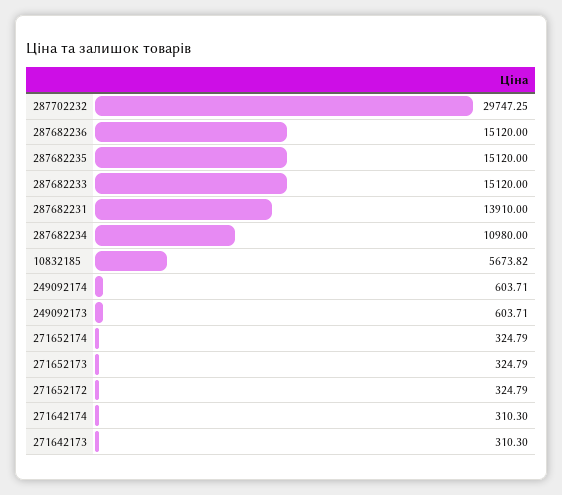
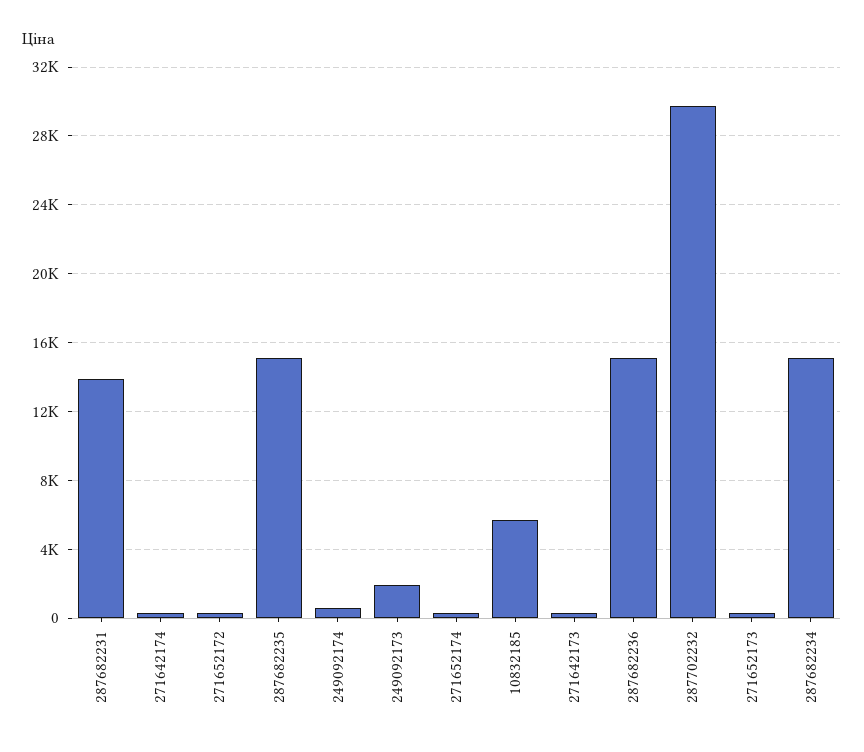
287682233: 15120 -> none
287682234: 10980 -> 15000
249092173: 603.71 -> 2000

